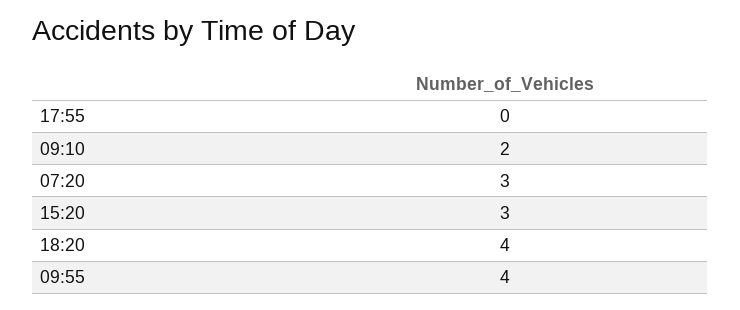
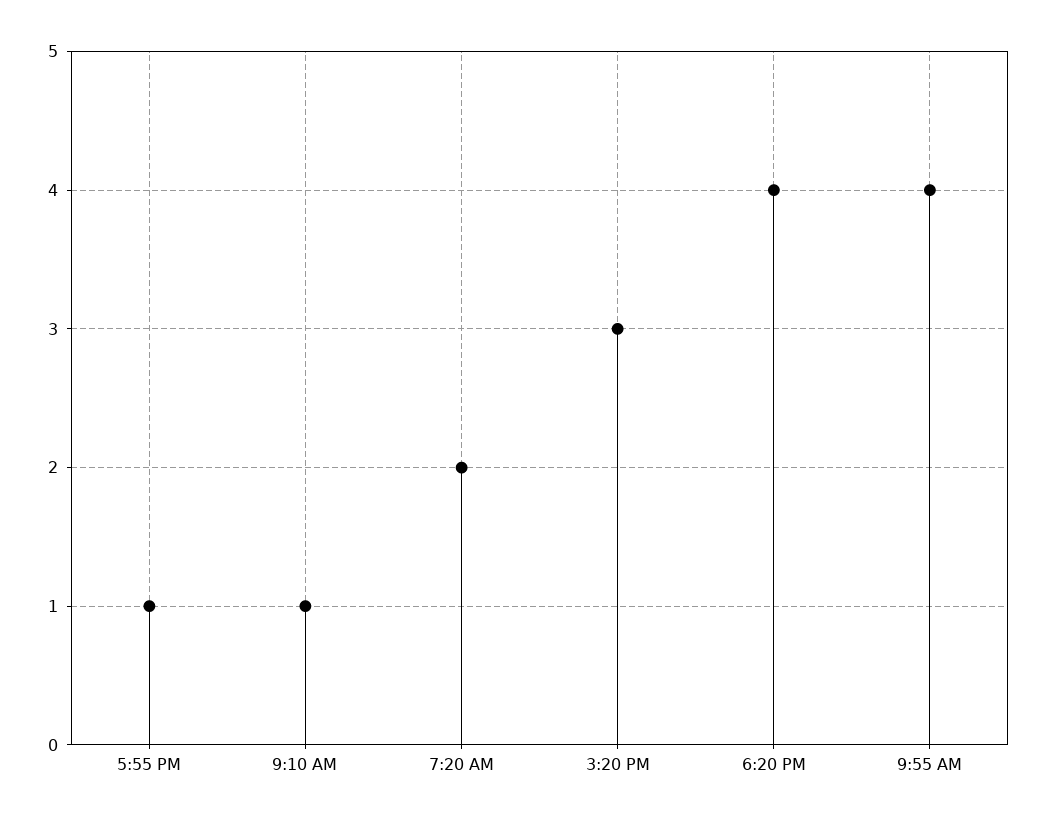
17:55: 0 -> 1
09:10: 2 -> 1
07:20: 3 -> 2

